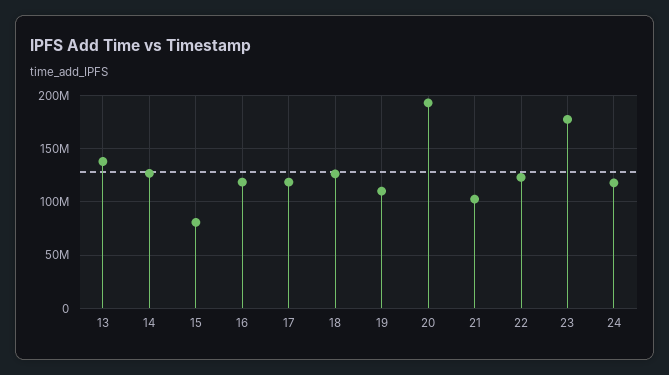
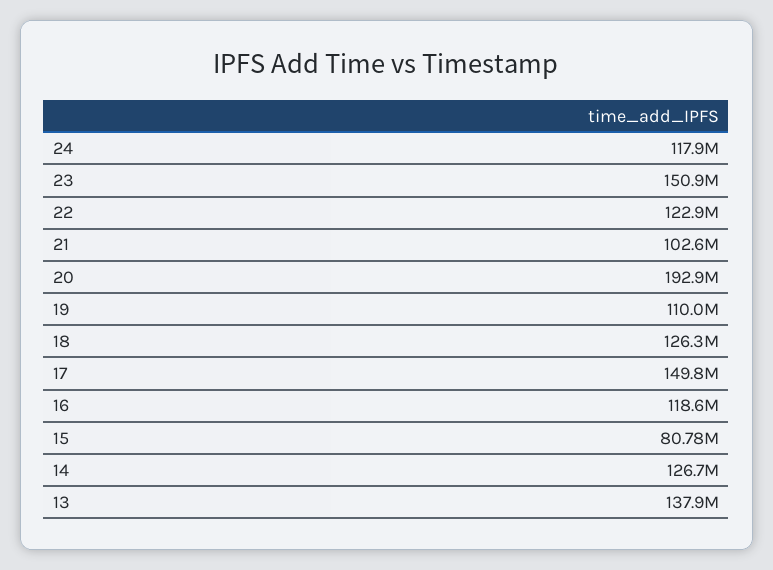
17: 120000000 -> 149800000
23: 180000000 -> 150900000

